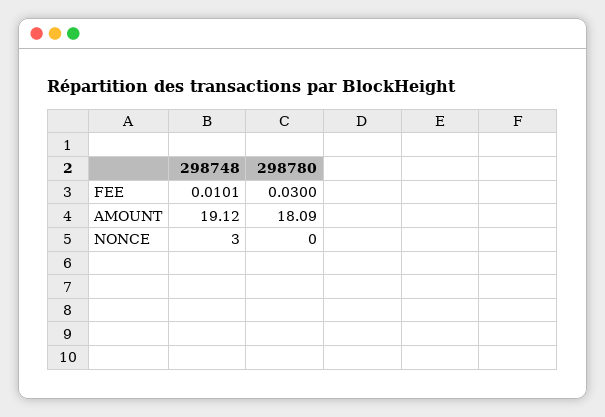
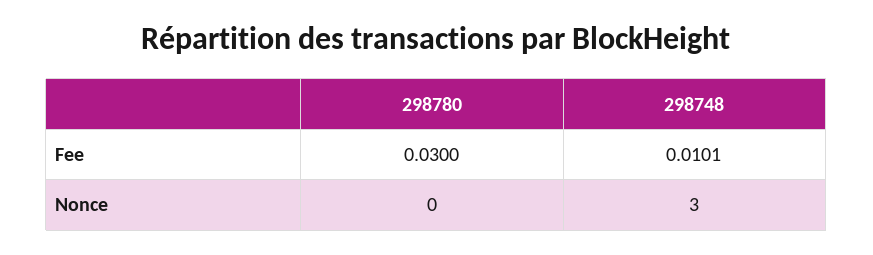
298748, AMOUNT: 19.12 -> none
298780, AMOUNT: 18.09 -> none

